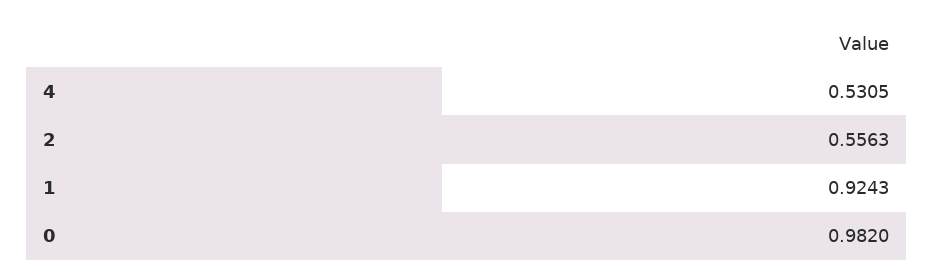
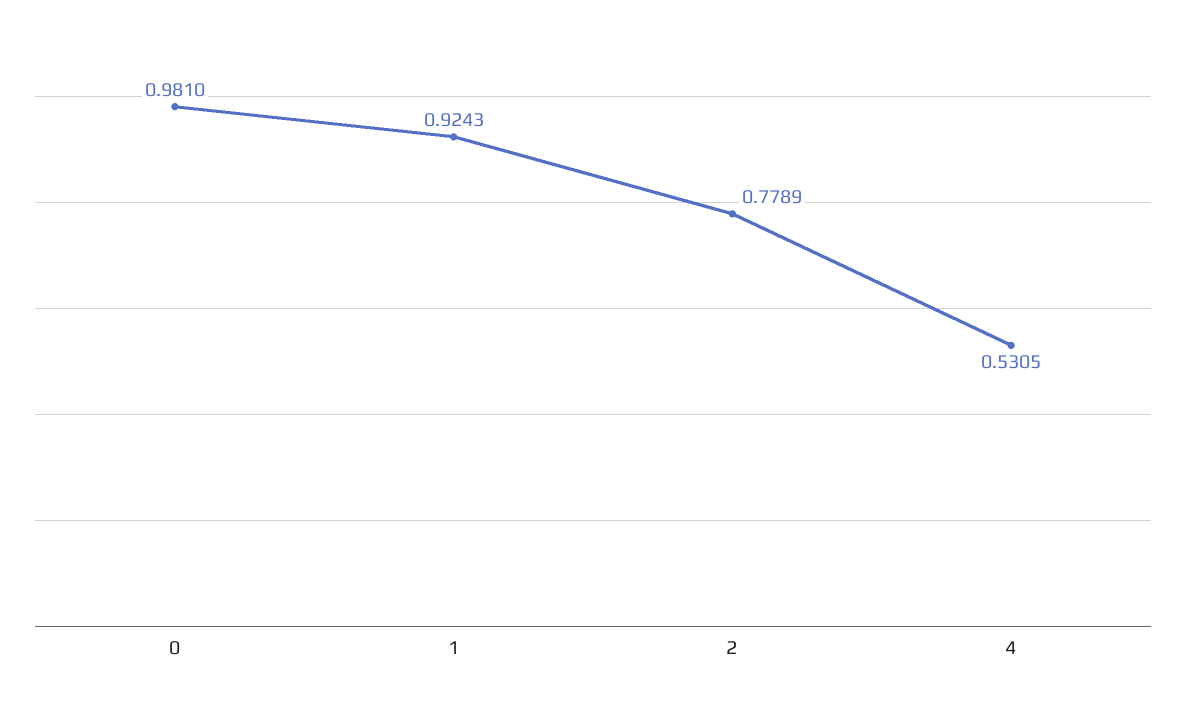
2: 0.5563 -> 0.7789
0: 0.982 -> 0.981

